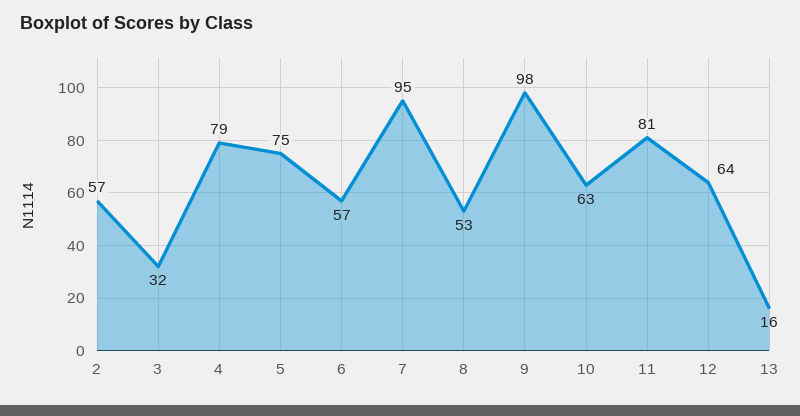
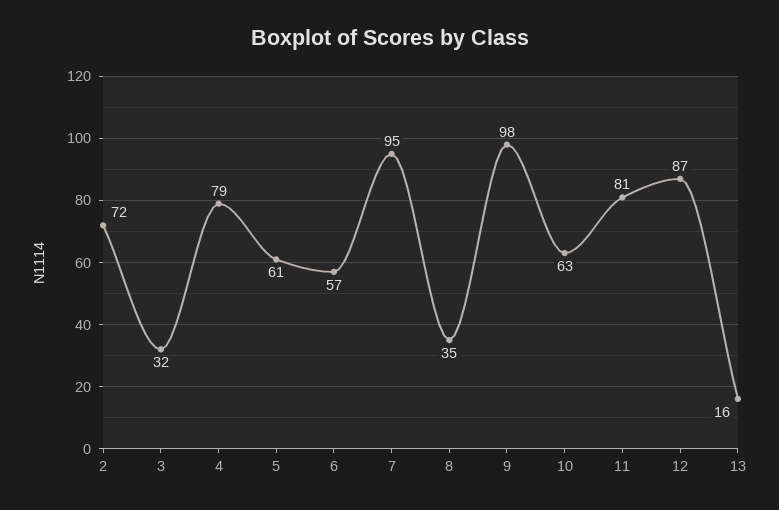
2: 57 -> 72
5: 75 -> 61
8: 53 -> 35
12: 64 -> 87

